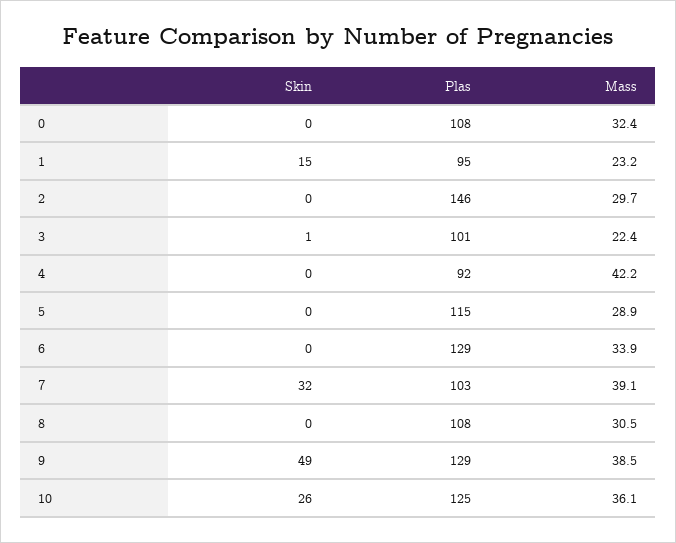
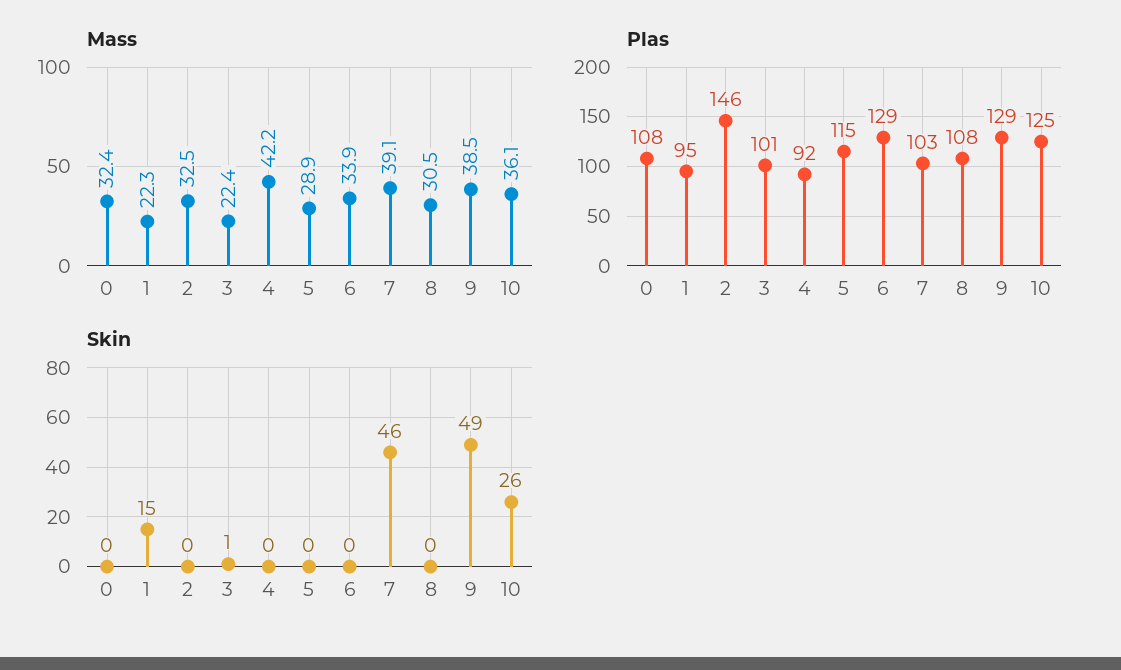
Mass, 1: 23.2 -> 22.3
Mass, 2: 29.7 -> 32.5
Skin, 7: 32 -> 46

